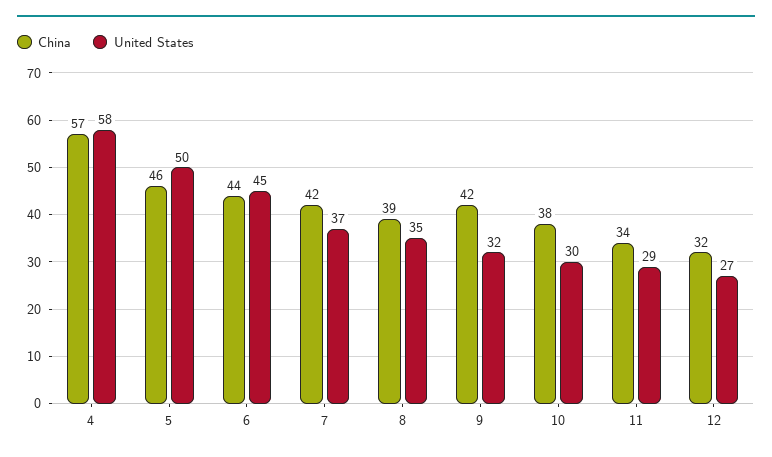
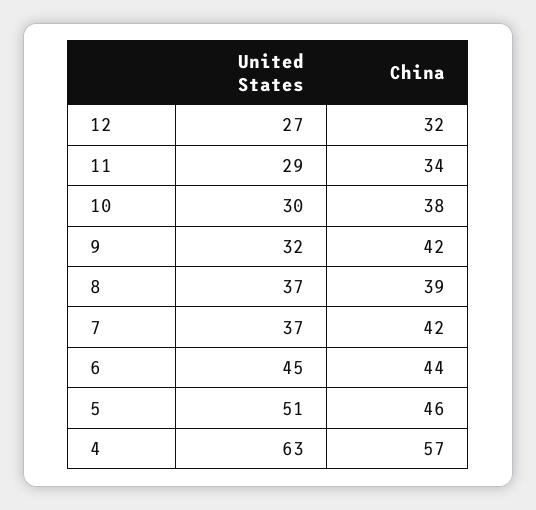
United States, 4: 58 -> 63
United States, 5: 50 -> 51
United States, 8: 35 -> 37

